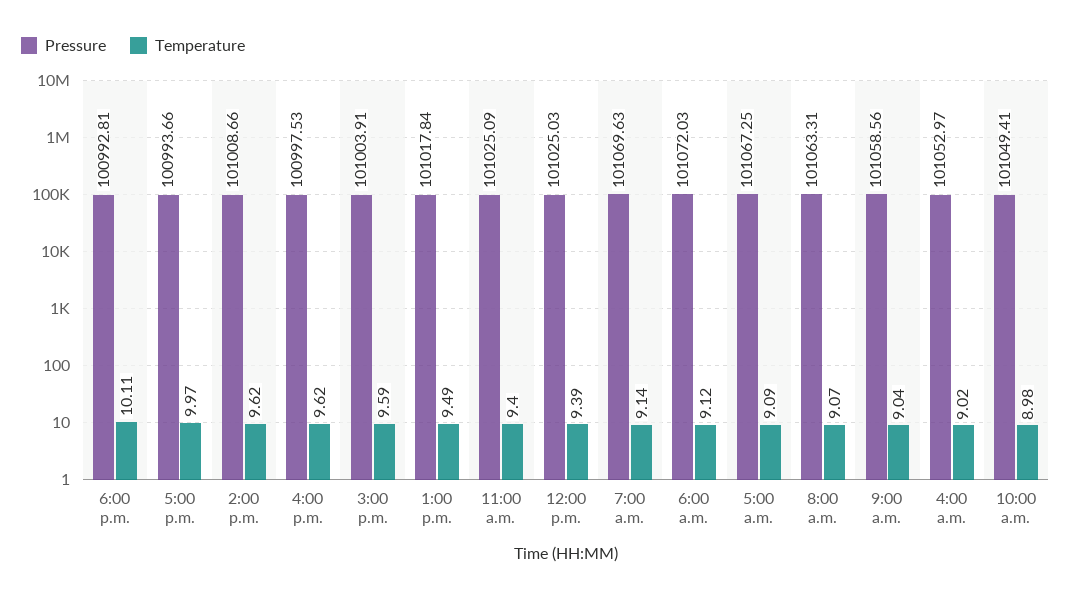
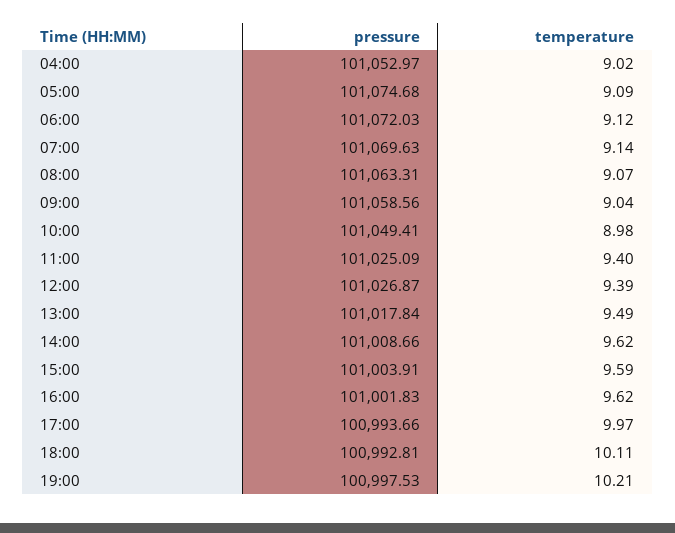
Pressure, 4:00 p.m.: 100997.53 -> 101001.83
Pressure, 12:00 p.m.: 101025.03 -> 101026.87
Pressure, 5:00 a.m.: 101067.25 -> 101074.68
Pressure, 19:00: none -> 100997.53
Temperature, 19:00: none -> 10.21

